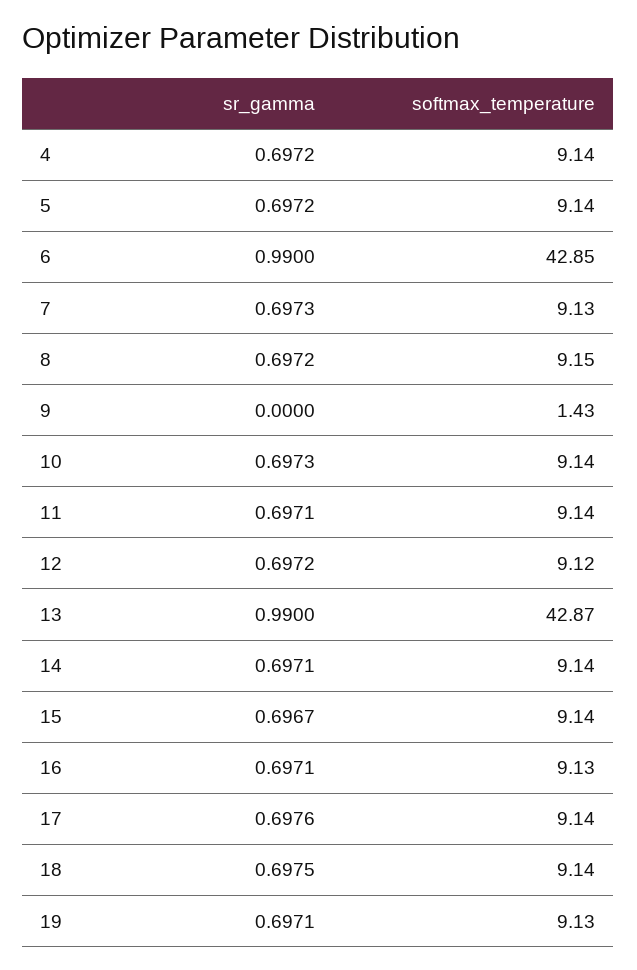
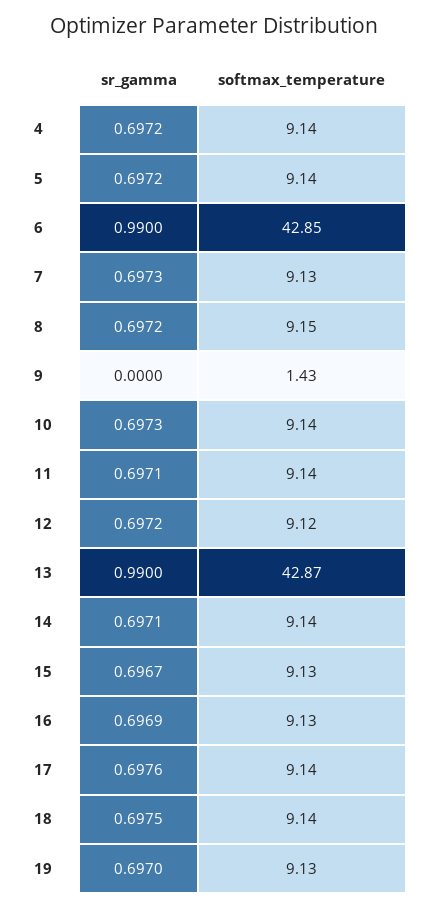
softmax_temperature, 15: 9.14 -> 9.13
sr_gamma, 16: 0.6971 -> 0.6969
sr_gamma, 19: 0.6971 -> 0.697

